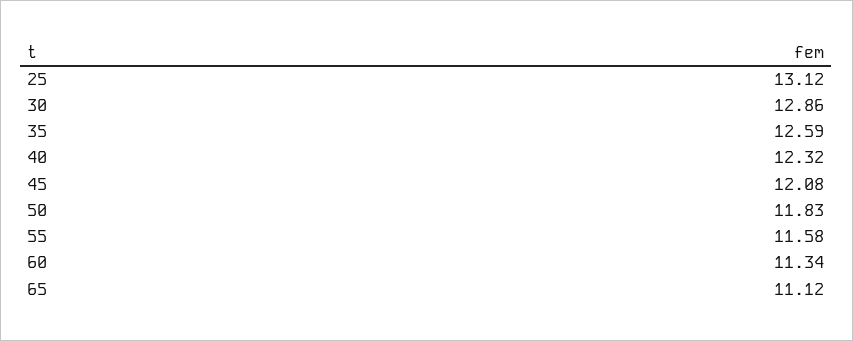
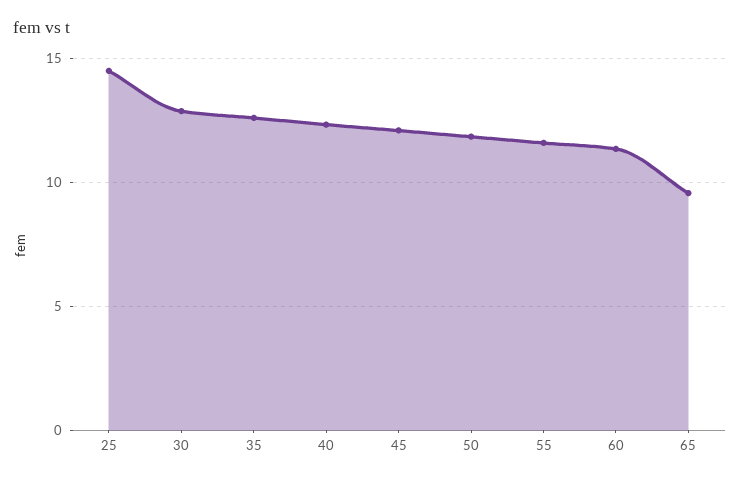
25: 13.12 -> 14.5
65: 11.12 -> 9.5

